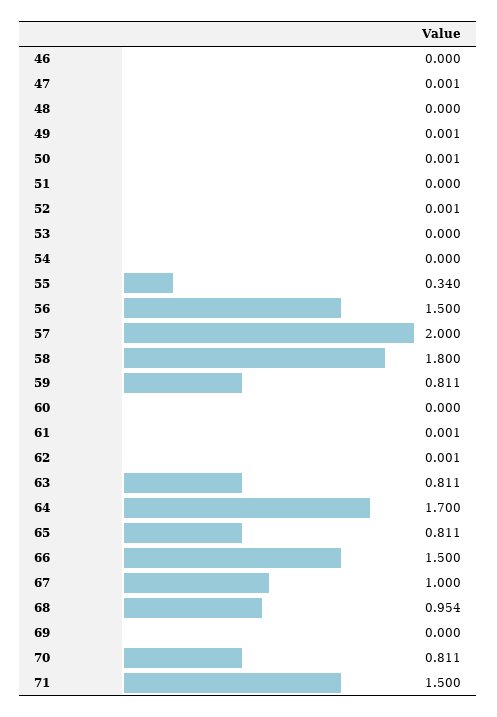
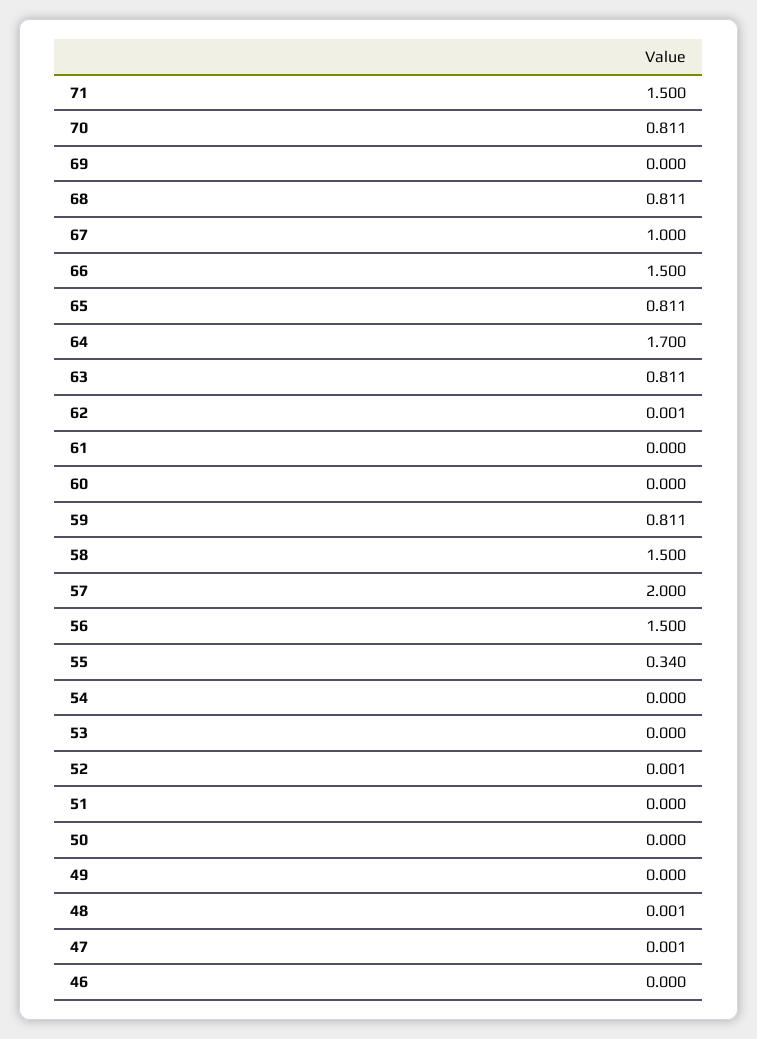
48: 0 -> 0.001
49: 0.001 -> 0
50: 0.001 -> 0
58: 1.8 -> 1.5
61: 0.001 -> 0
68: 0.954 -> 0.811

